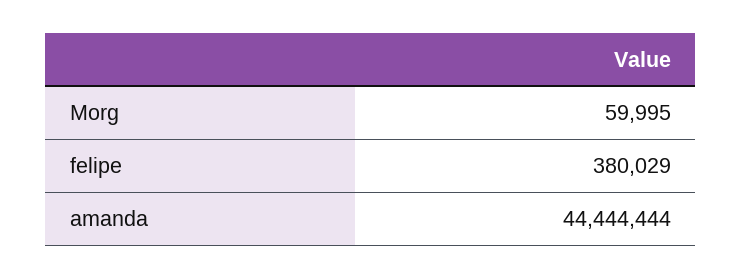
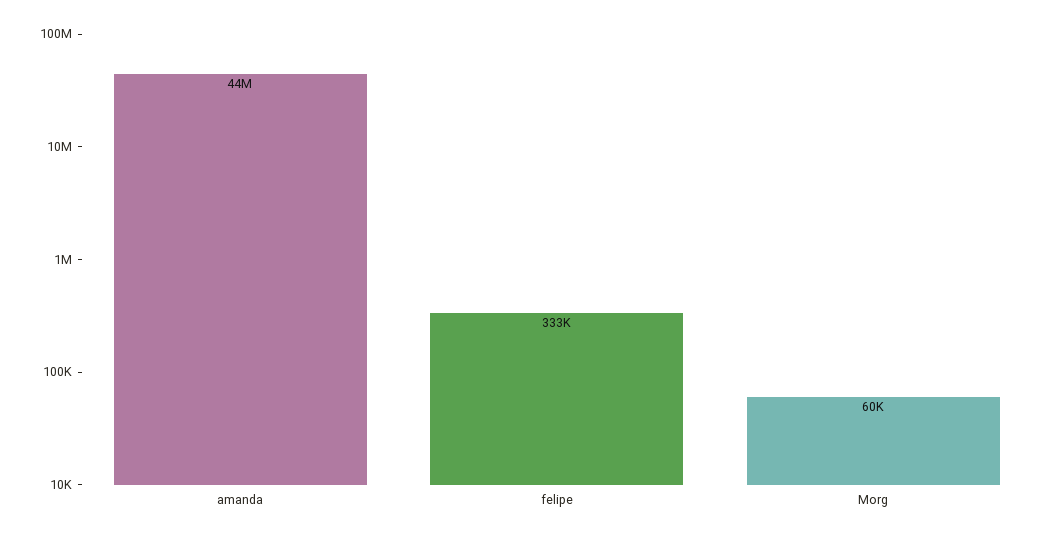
felipe: 380029 -> 333000

